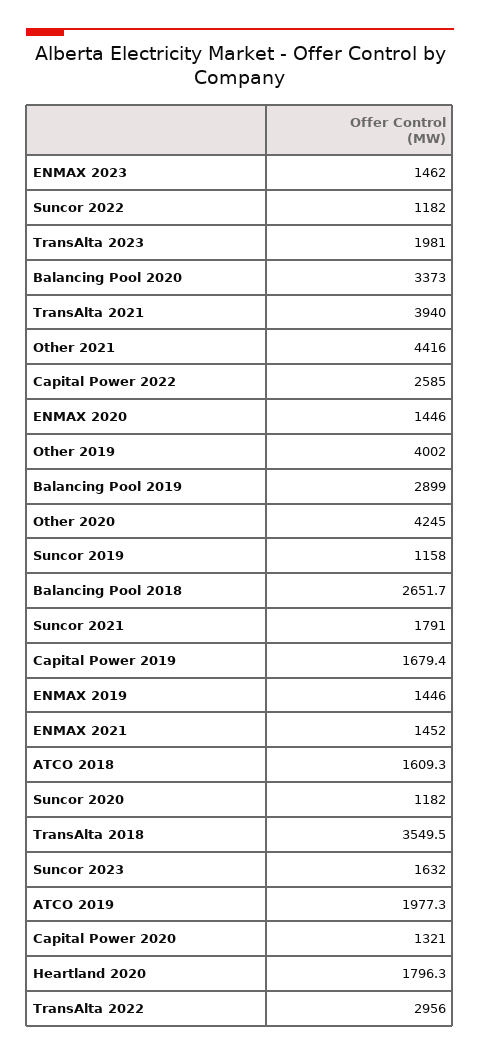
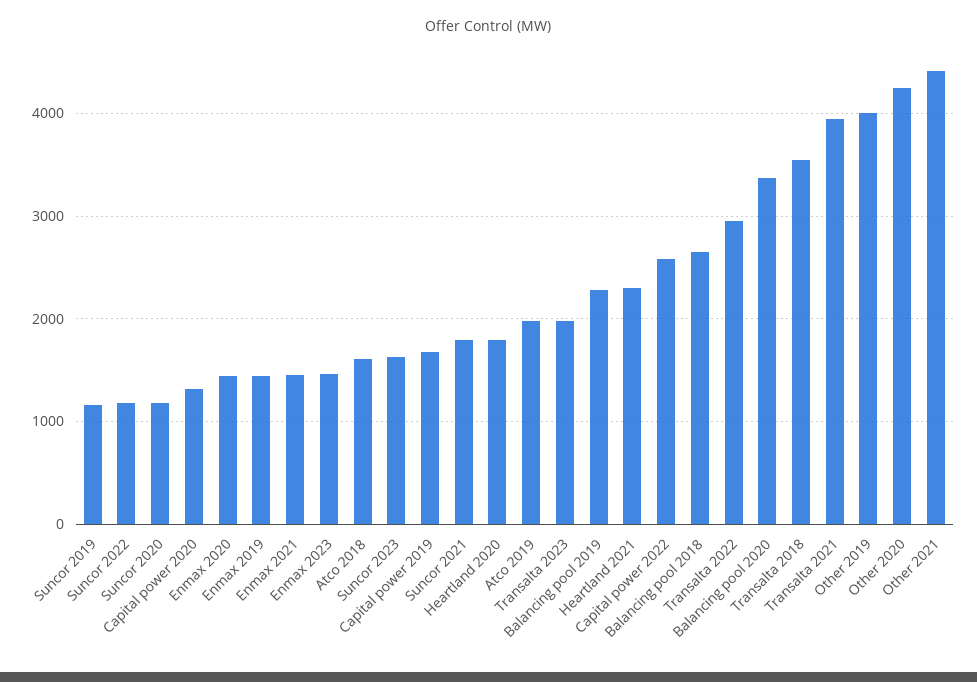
Balancing Pool 2019: 2899 -> 2300
Heartland 2021: none -> 2300

